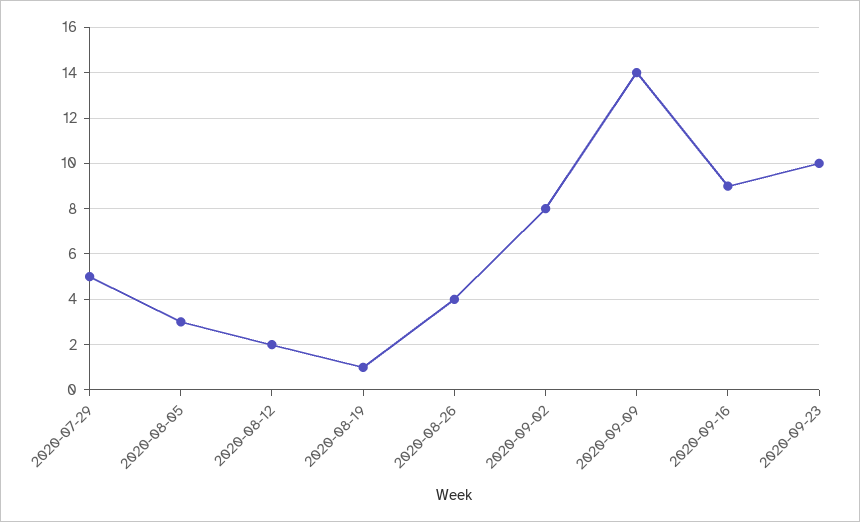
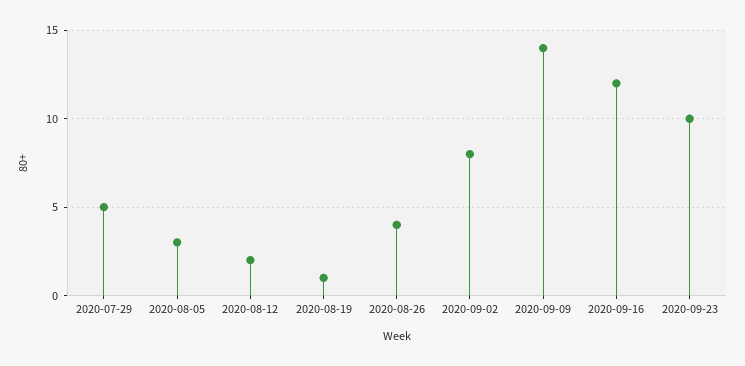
2020-09-16: 9 -> 12

